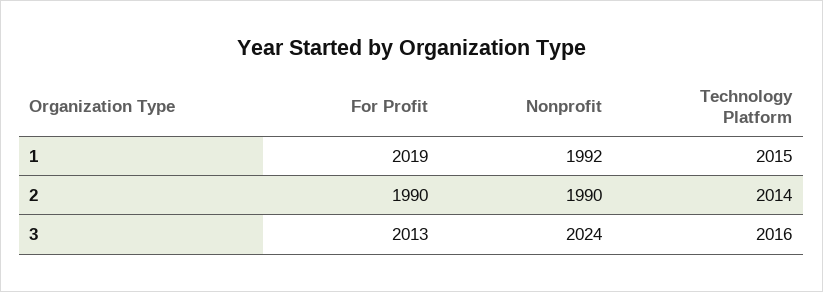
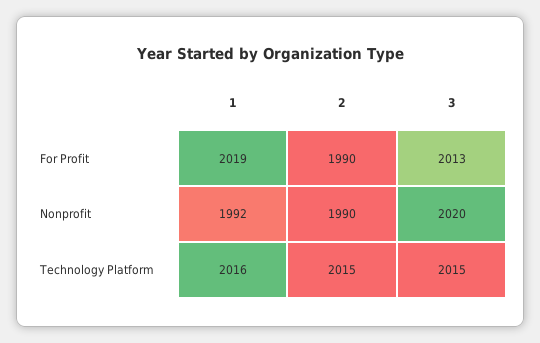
Technology Platform, 1: 2015 -> 2016
Technology Platform, 2: 2014 -> 2015
Nonprofit, 3: 2024 -> 2020
Technology Platform, 3: 2016 -> 2015

